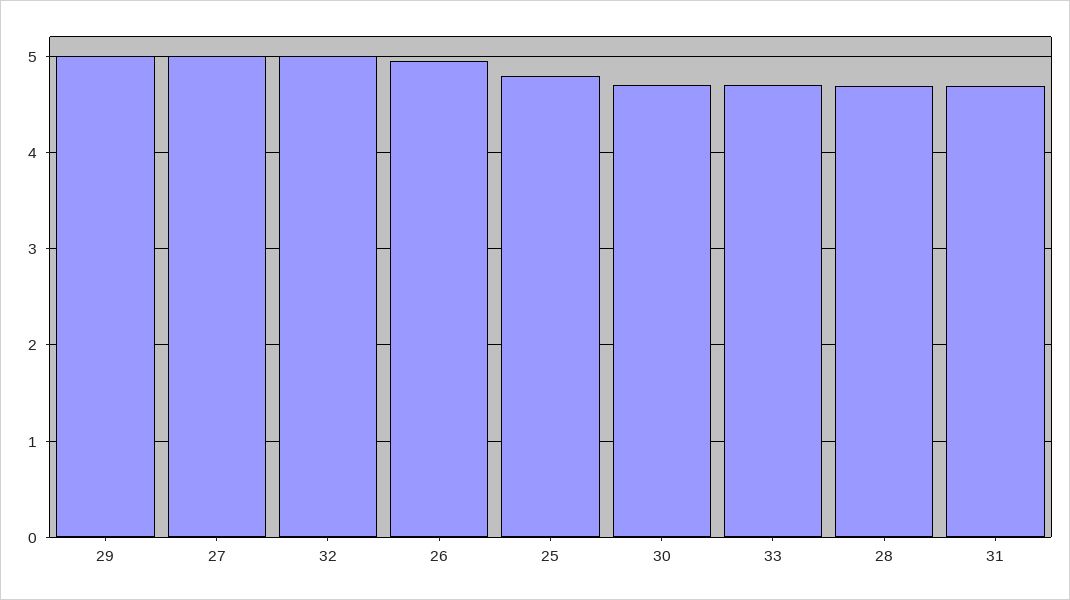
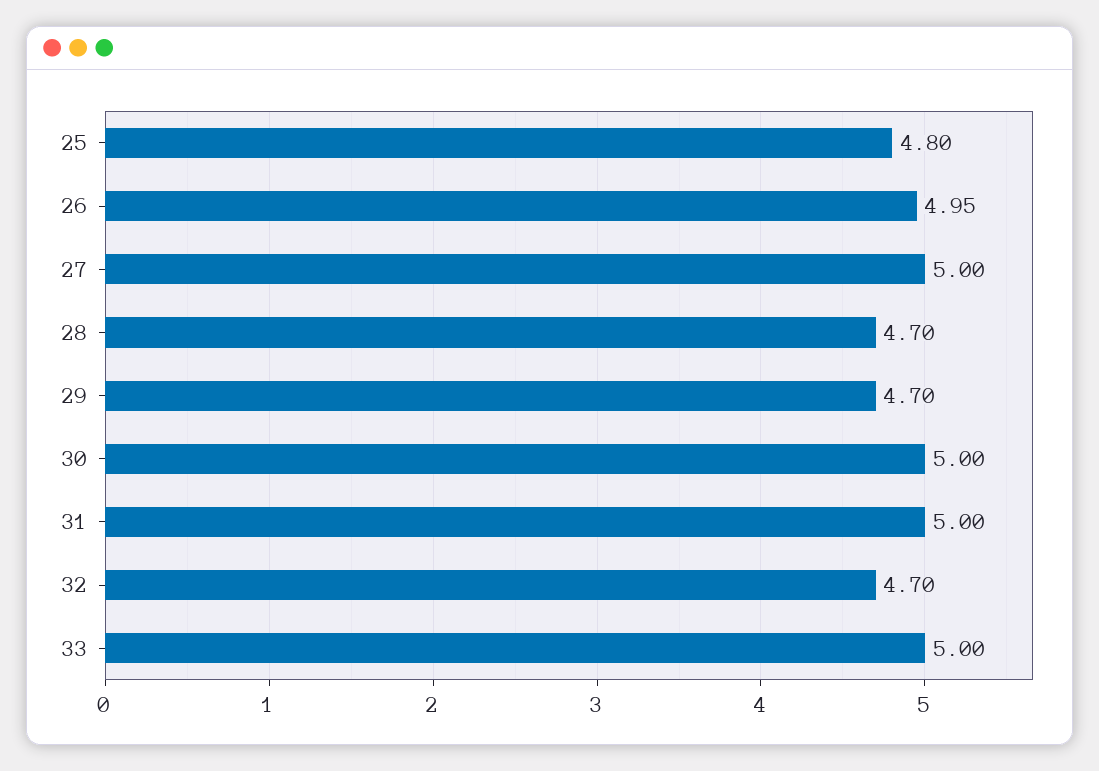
29: 5 -> 4.7
32: 5 -> 4.7
30: 4.7 -> 5
33: 4.7 -> 5
31: 4.7 -> 5

